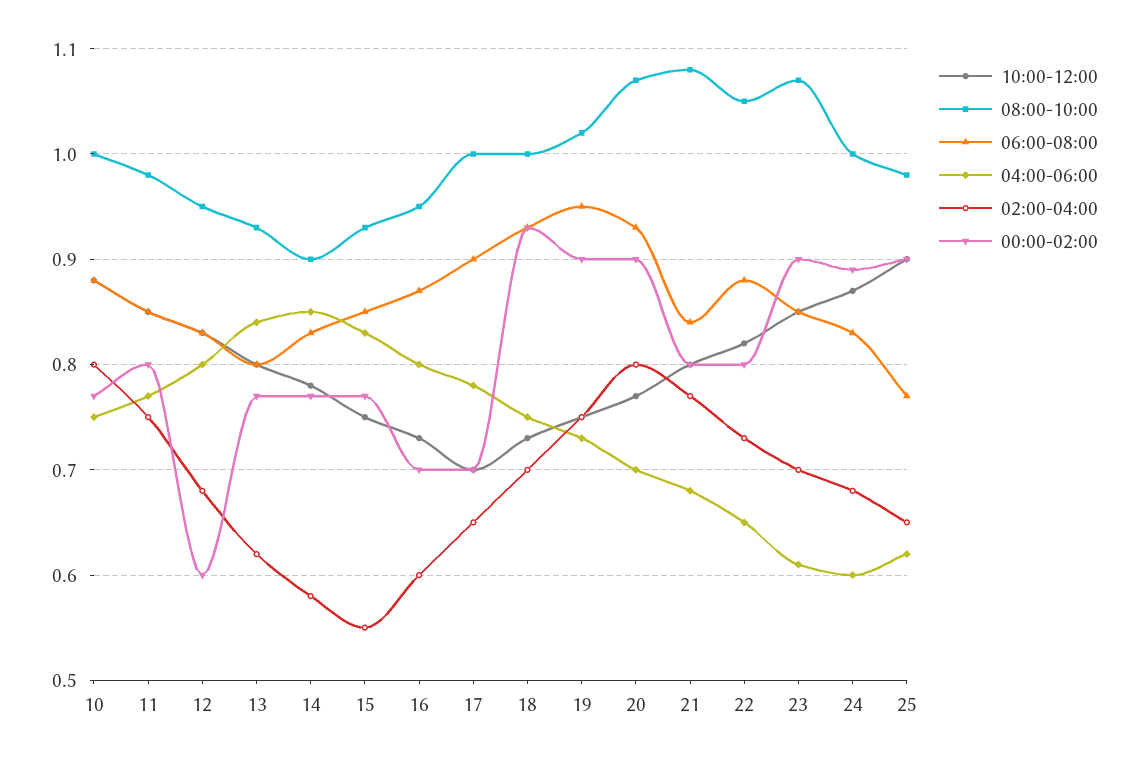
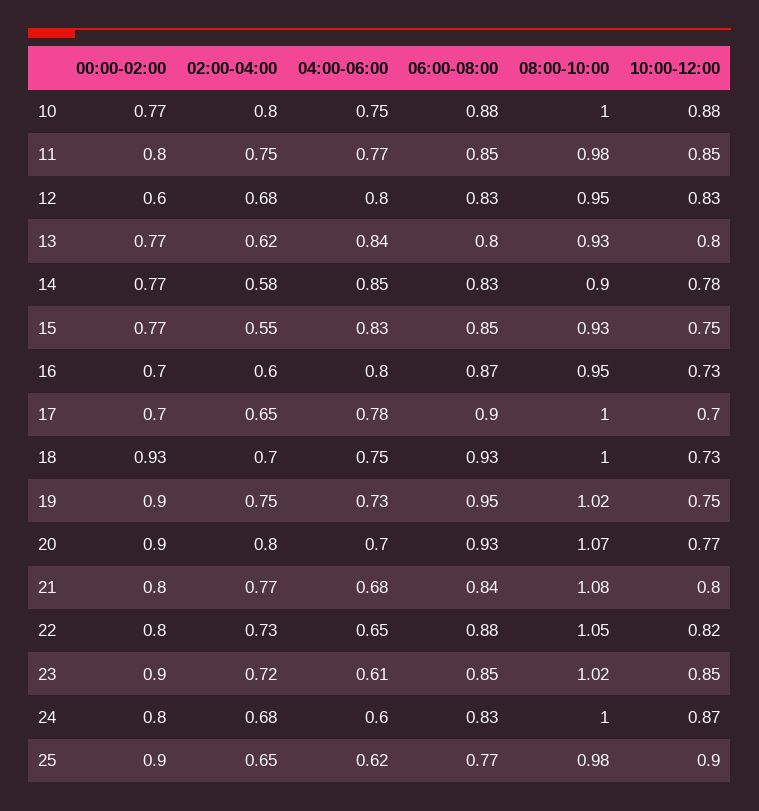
08:00-10:00, 23: 1.07 -> 1.02
02:00-04:00, 23: 0.7 -> 0.72
00:00-02:00, 24: 0.89 -> 0.8

